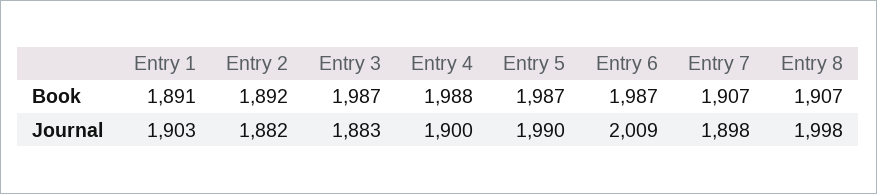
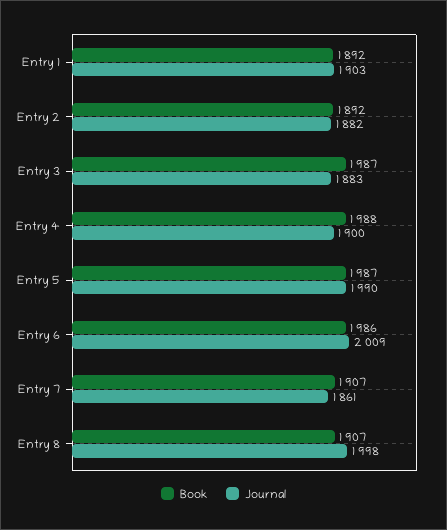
Book, Entry 1: 1891 -> 1892
Book, Entry 6: 1987 -> 1986
Journal, Entry 7: 1898 -> 1861

